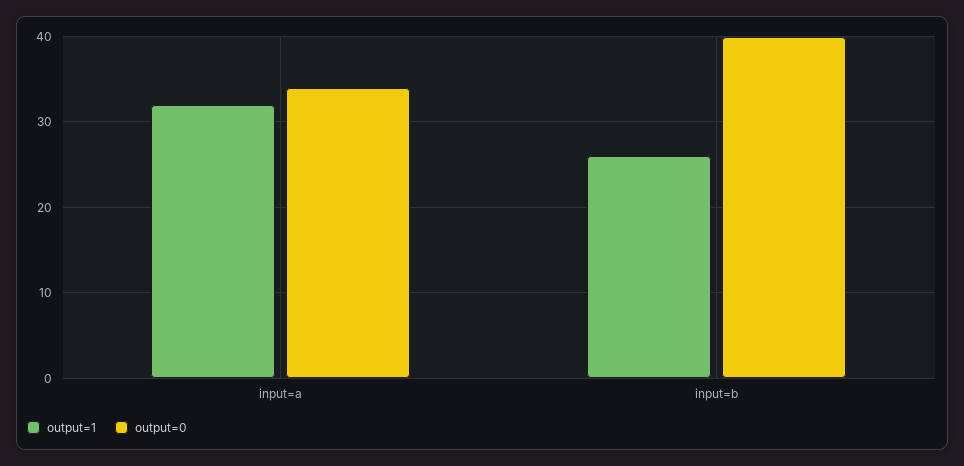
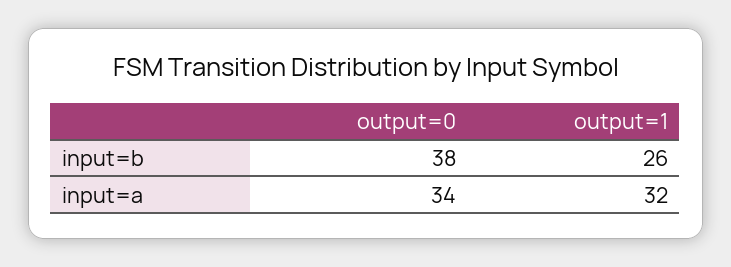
output=0, input=b: 40 -> 38

